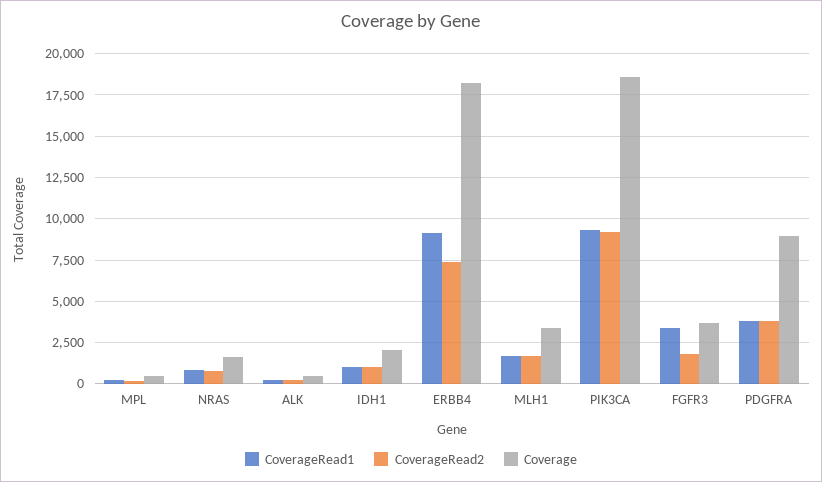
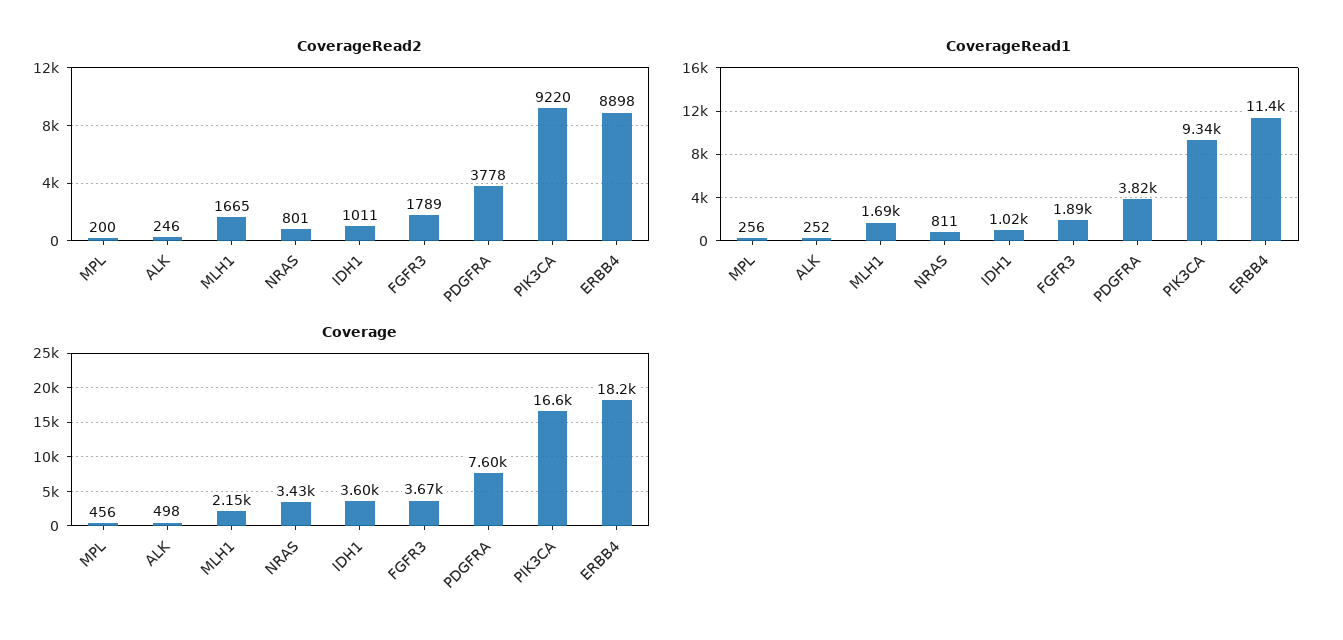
Coverage, NRAS: 1500 -> 3430
Coverage, IDH1: 2000 -> 3600
CoverageRead1, ERBB4: 9000 -> 11400
CoverageRead2, ERBB4: 7500 -> 8898
Coverage, MLH1: 3500 -> 2150
Coverage, PIK3CA: 18500 -> 16600
CoverageRead1, FGFR3: 3500 -> 1890
Coverage, PDGFRA: 9000 -> 7600

